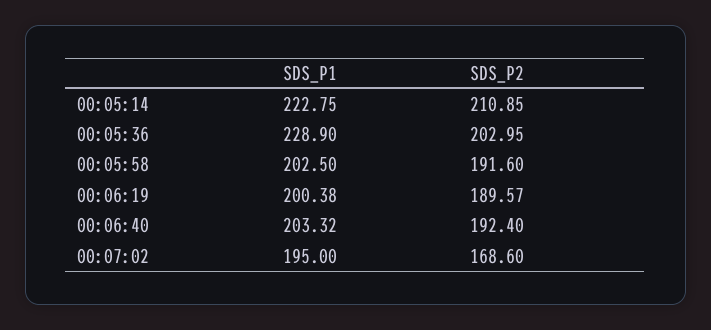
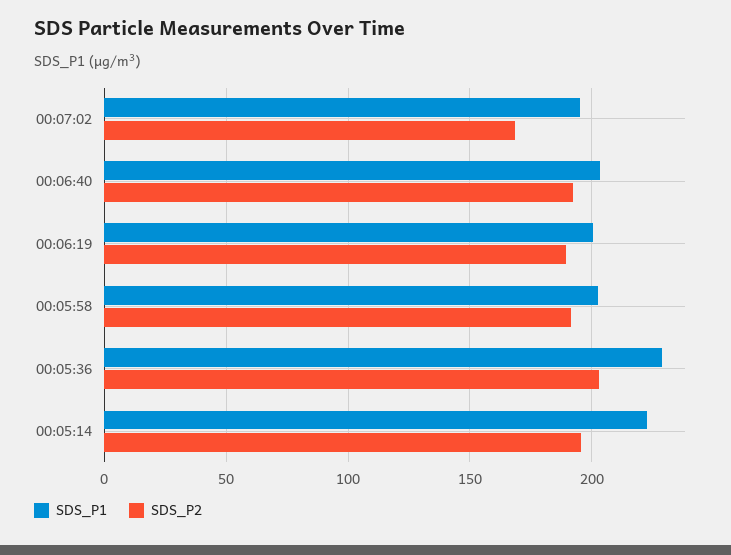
SDS_P2, 00:05:14: 210.85 -> 195

